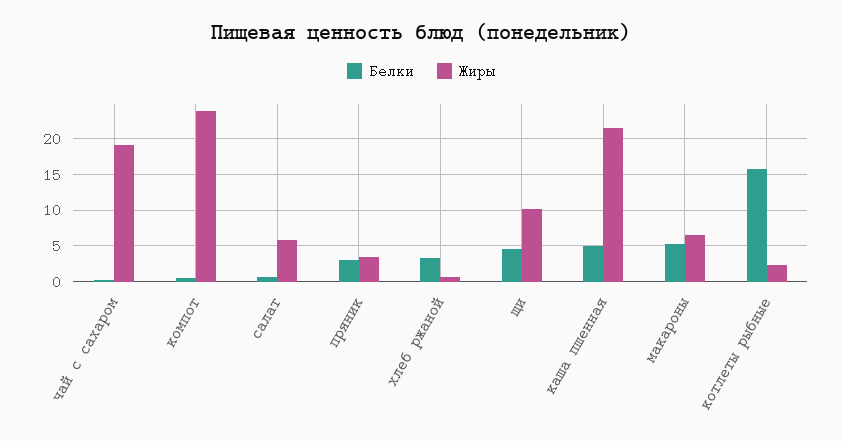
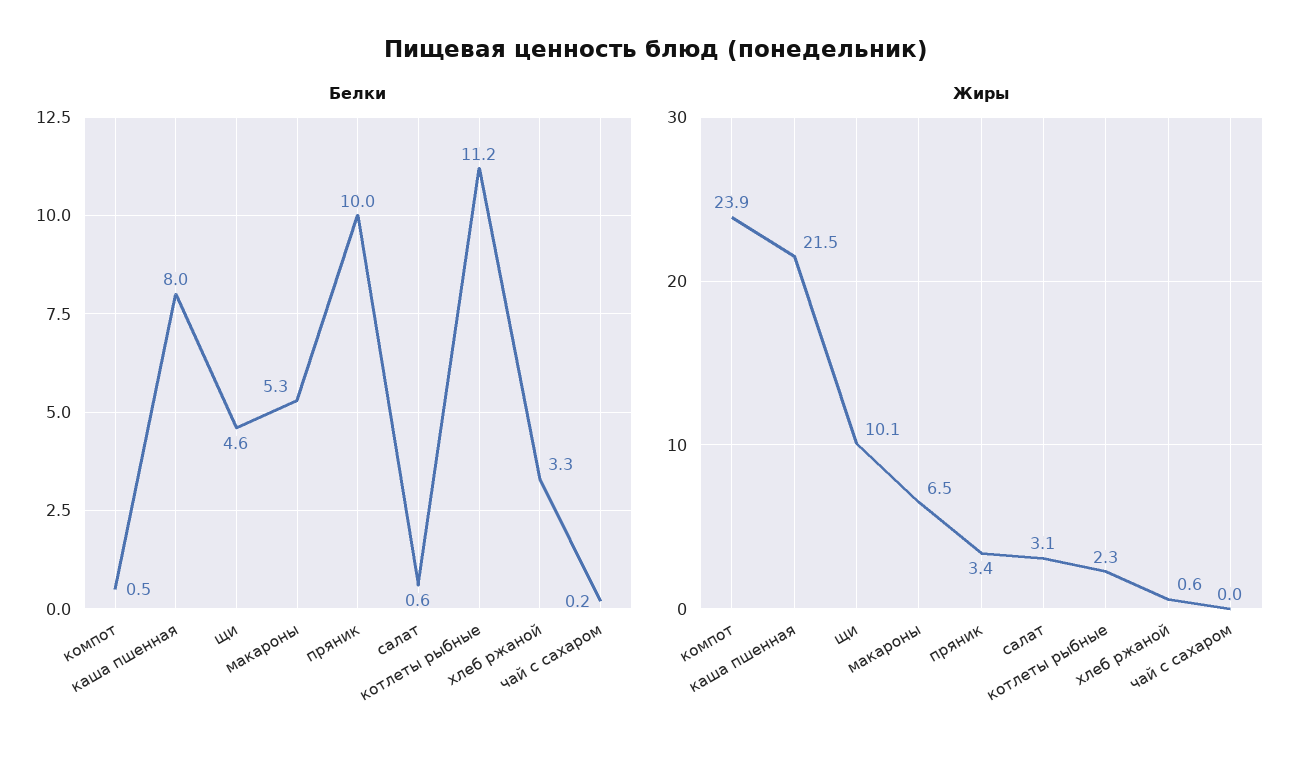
Жиры, чай с сахаром: 19 -> 0
Жиры, салат: 6 -> 3.1
Белки, пряник: 3 -> 10
Белки, каша пшенная: 5 -> 8
Белки, котлеты рыбные: 16 -> 11.2

